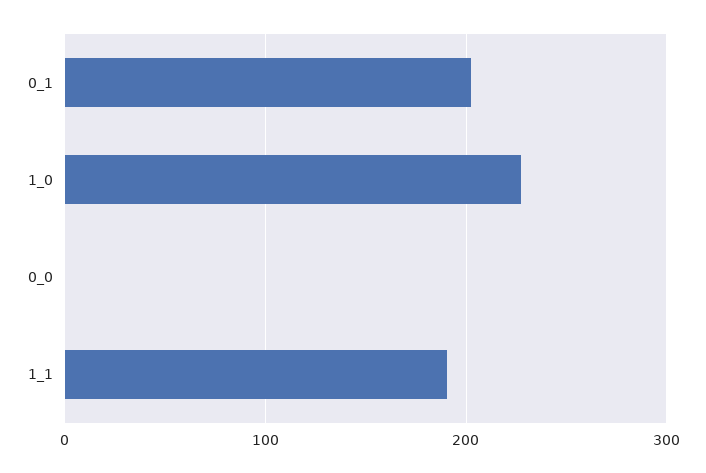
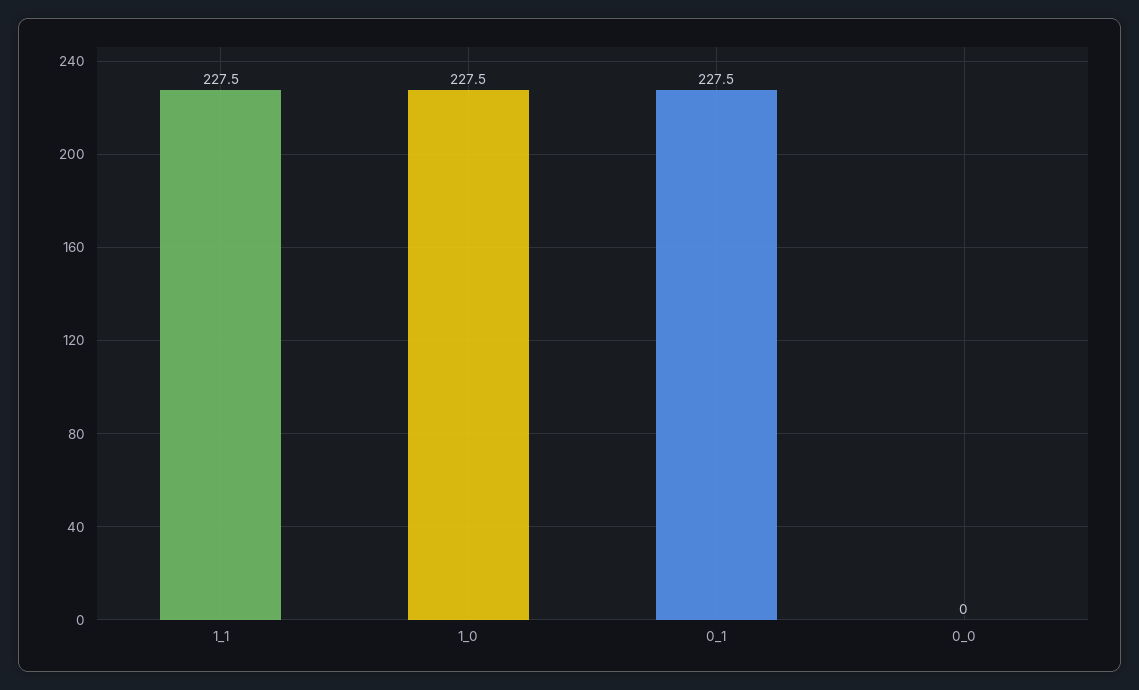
0_1: 200 -> 227.5
1_1: 190 -> 227.5

